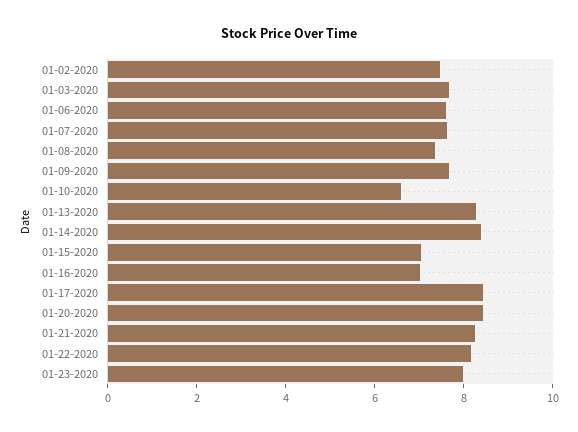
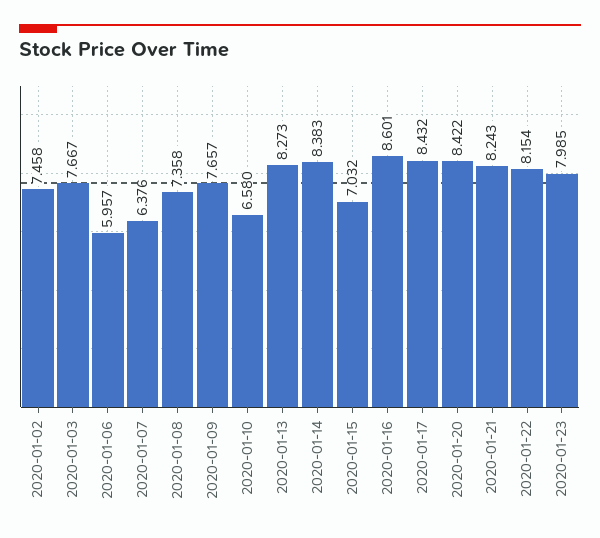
01-06-2020: 7.5 -> 5.957
01-07-2020: 7.5 -> 6.376
01-16-2020: 7 -> 8.601

